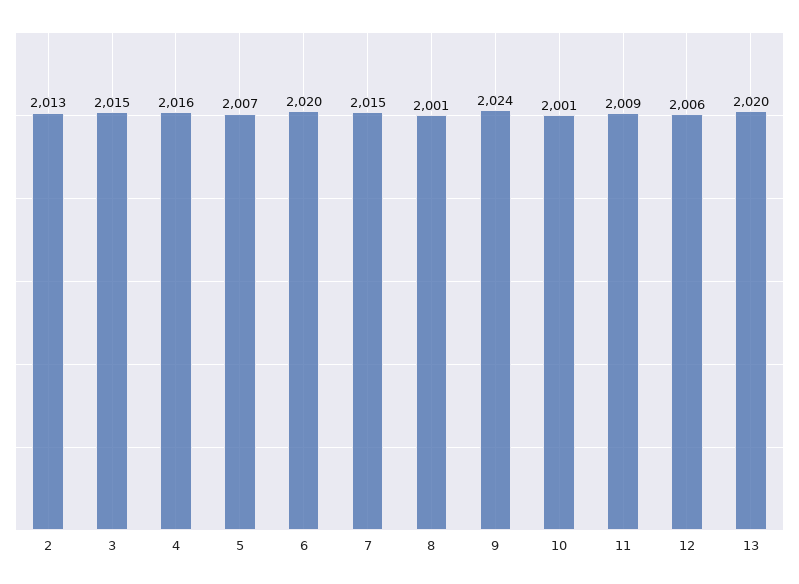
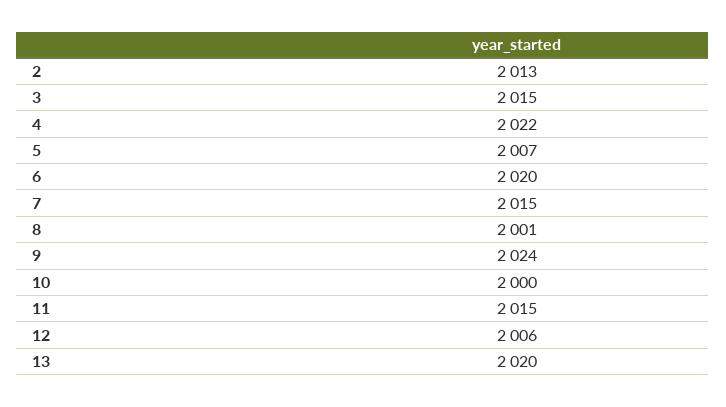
4: 2016 -> 2022
10: 2001 -> 2000
11: 2009 -> 2015

